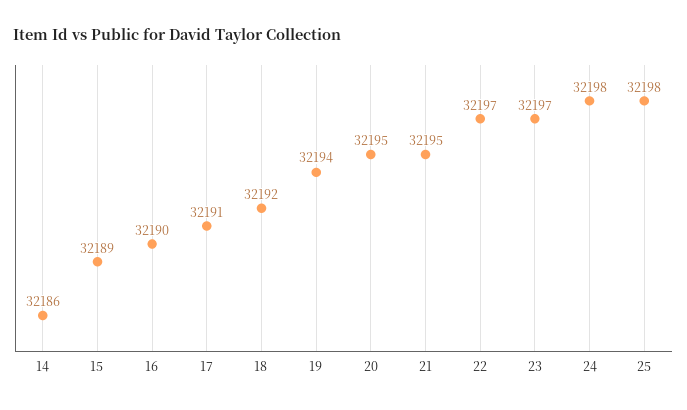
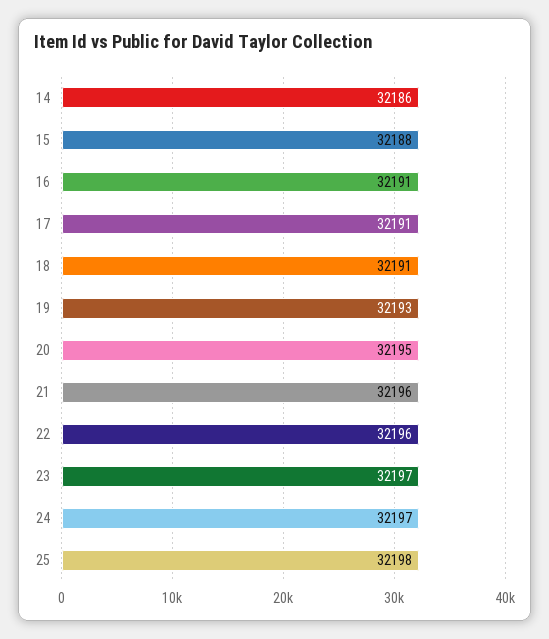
15: 32189 -> 32188
16: 32190 -> 32191
18: 32192 -> 32191
19: 32194 -> 32193
21: 32195 -> 32196
22: 32197 -> 32196
24: 32198 -> 32197

